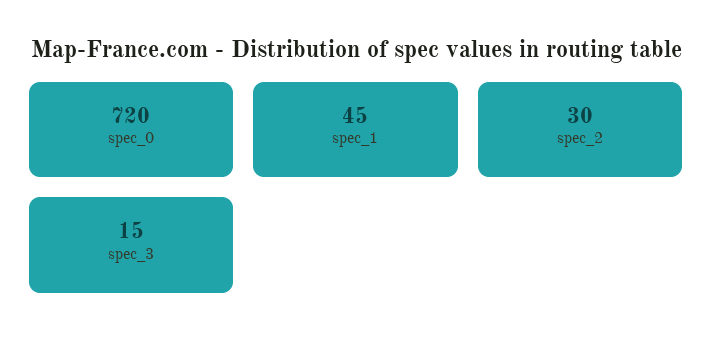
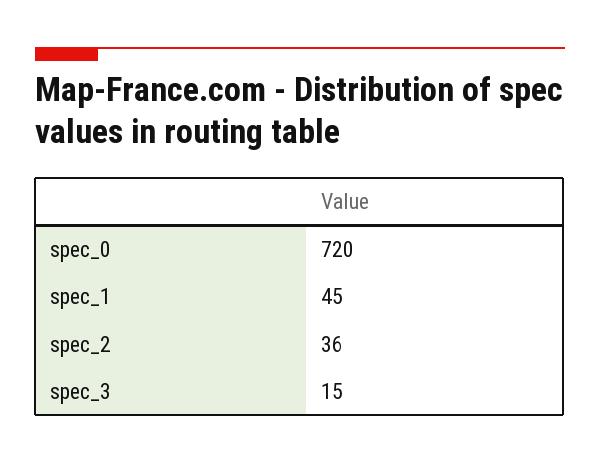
spec_2: 30 -> 36

